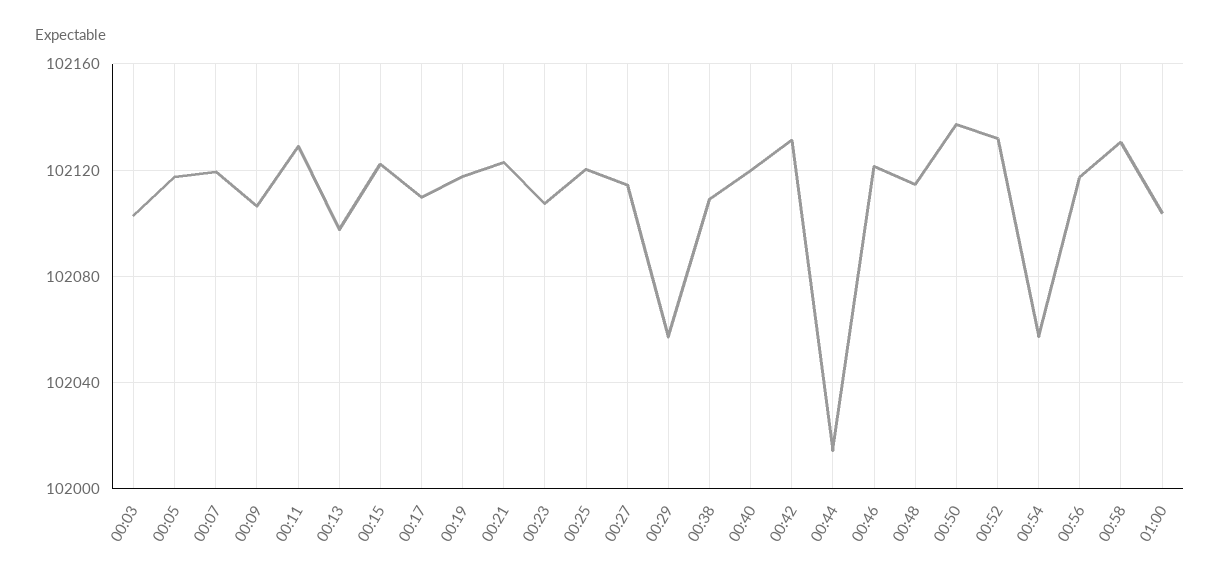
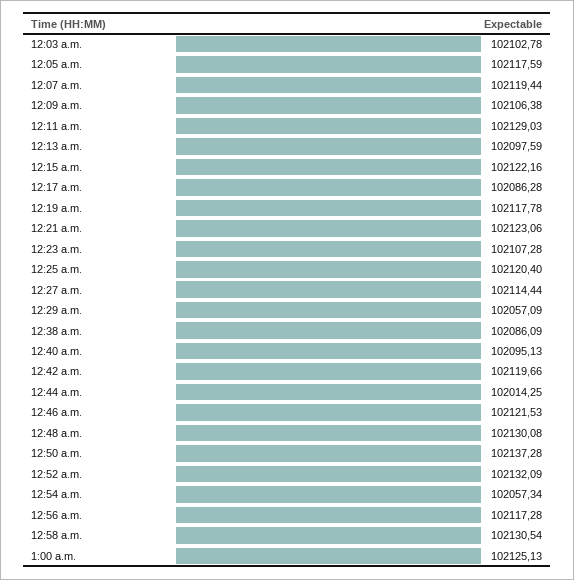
00:17: 102110 -> 102086.28
00:38: 102110 -> 102086.09
00:40: 102120 -> 102095.13
00:42: 102130 -> 102119.66
00:48: 102115 -> 102130.08
01:00: 102105 -> 102125.13

